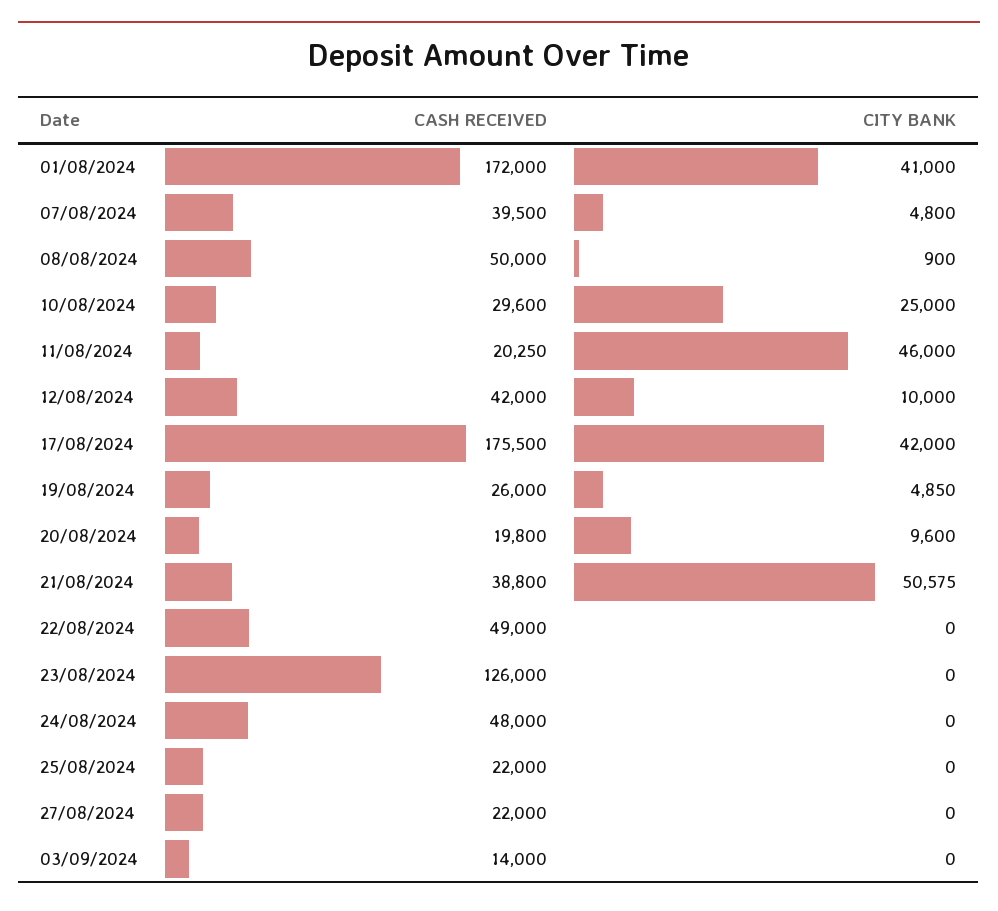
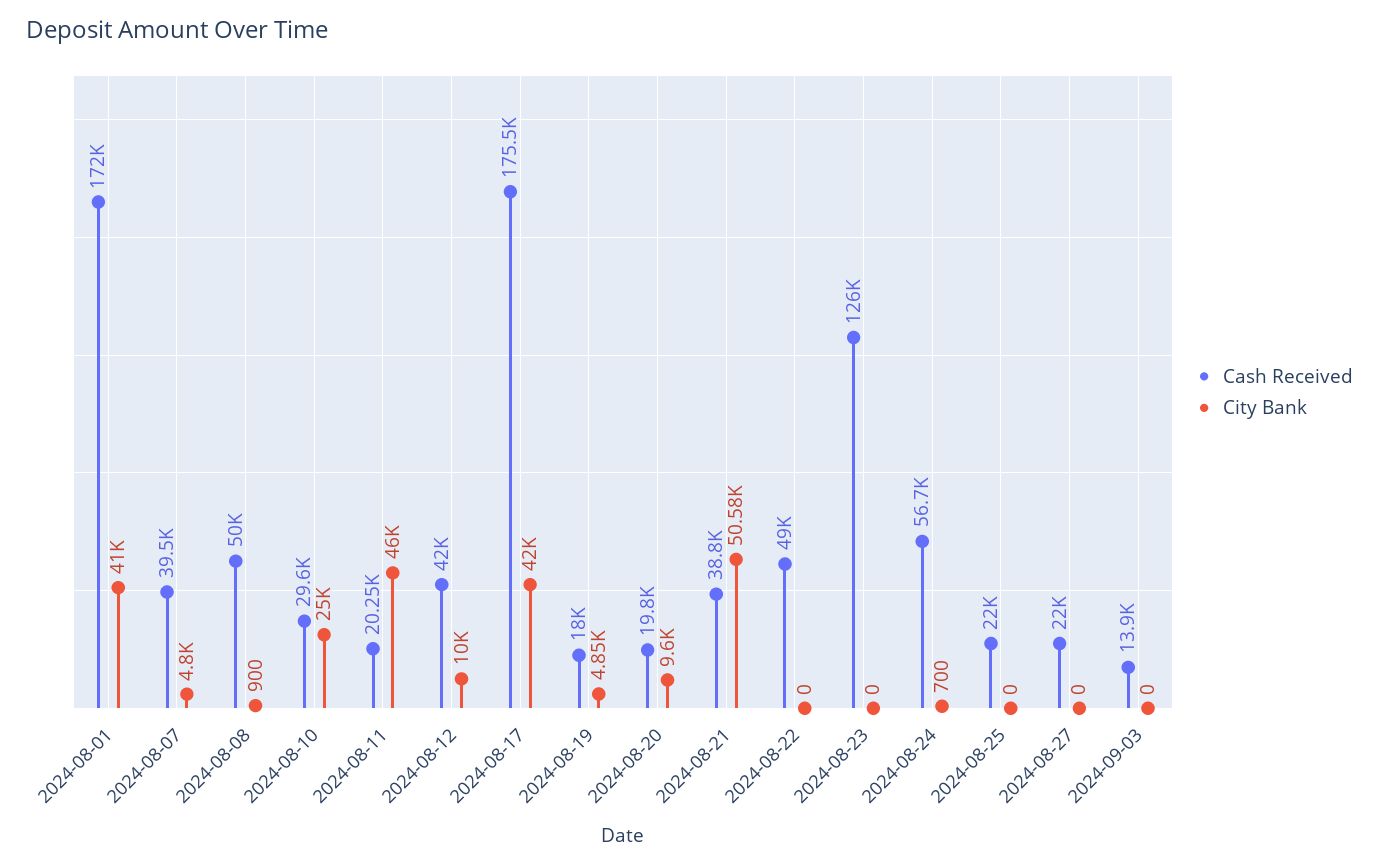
CASH RECEIVED, 19/08/2024: 26000 -> 18000
CASH RECEIVED, 24/08/2024: 48000 -> 56700
CITY BANK, 24/08/2024: 0 -> 700
CASH RECEIVED, 03/09/2024: 14000 -> 13900

